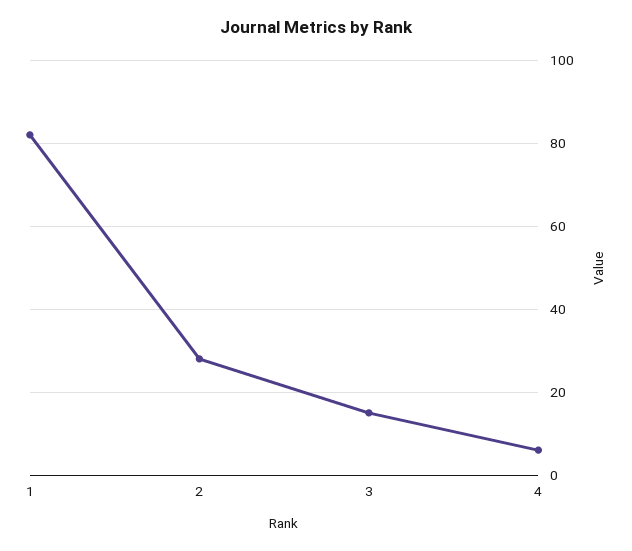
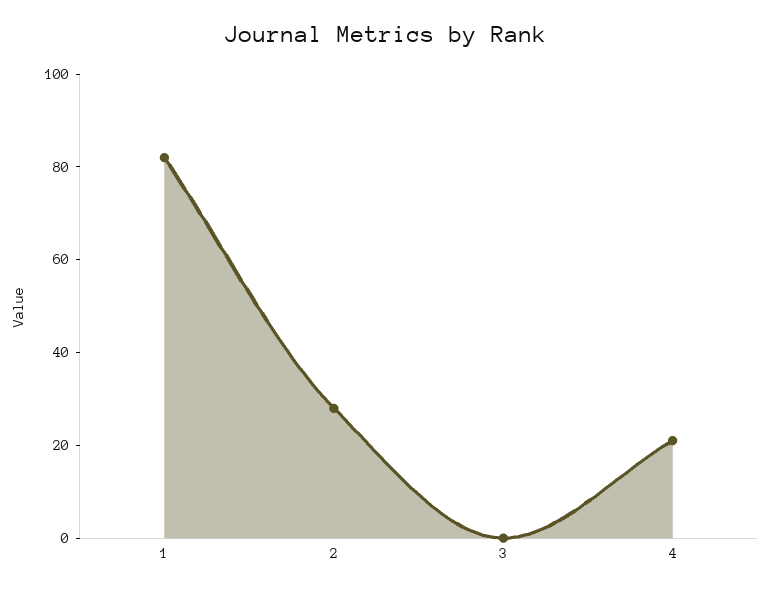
3: 15 -> 0
4: 5 -> 20

